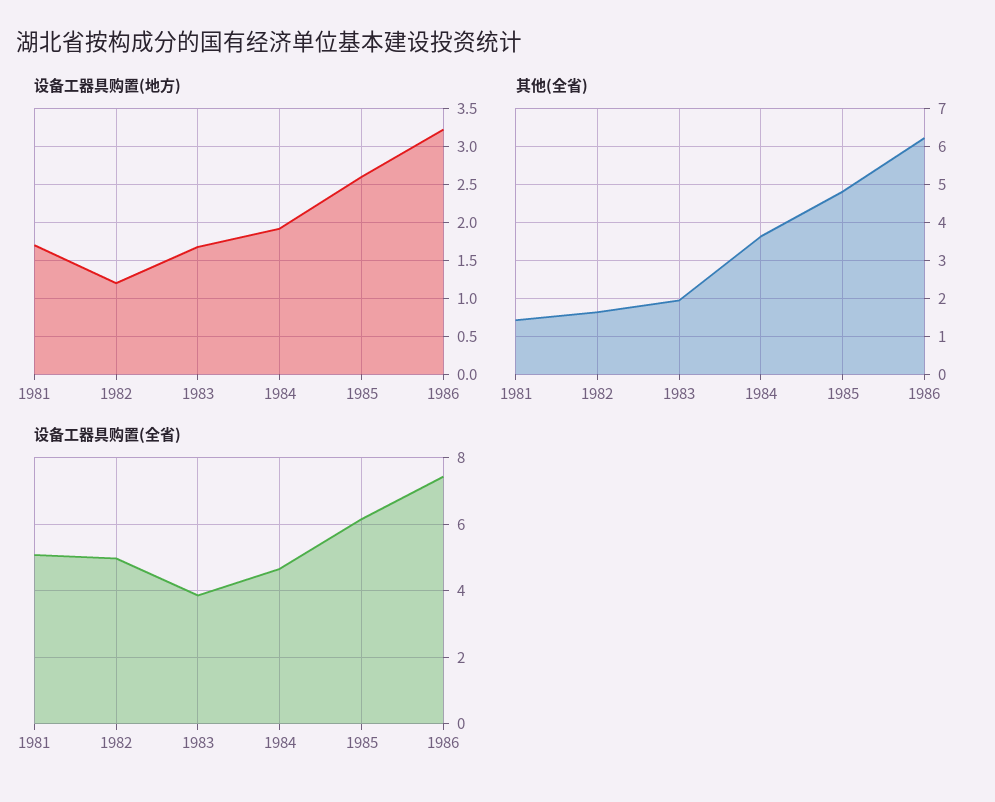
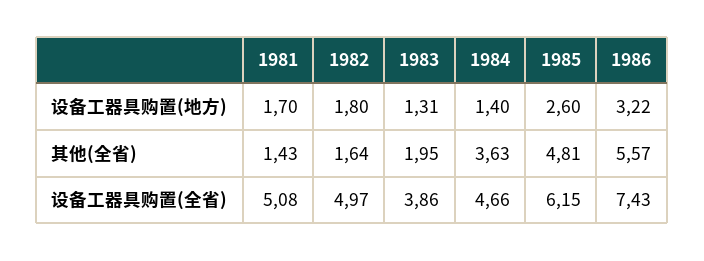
设备工器具购置(地方), 1982: 1.2 -> 1.8
设备工器具购置(地方), 1983: 1.7 -> 1.31
设备工器具购置(地方), 1984: 1.9 -> 1.4
其他(全省), 1986: 6.2 -> 5.57

